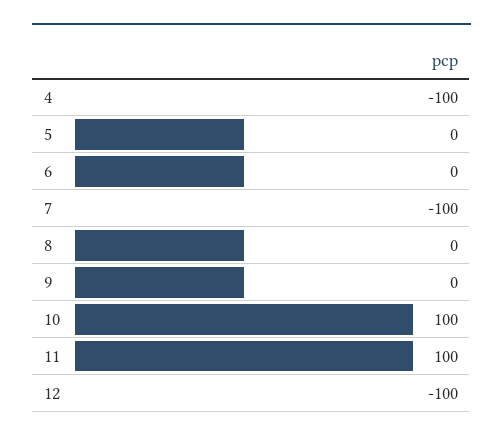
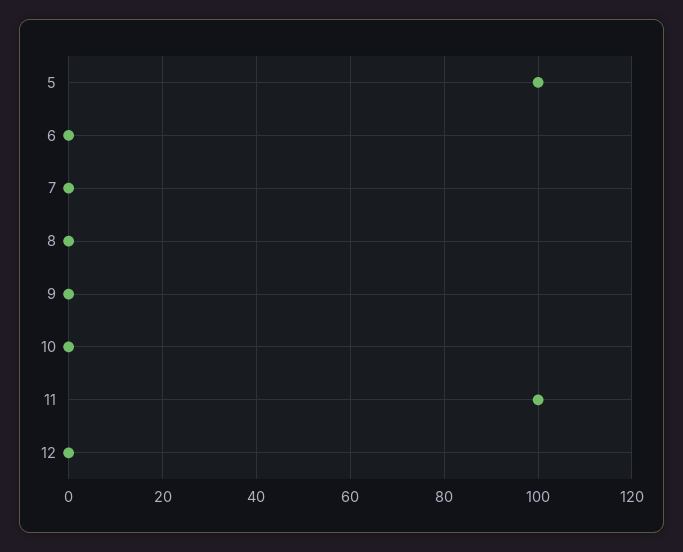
4: -100 -> none
5: 0 -> 100
7: -100 -> 0
10: 100 -> 0
12: -100 -> 0

